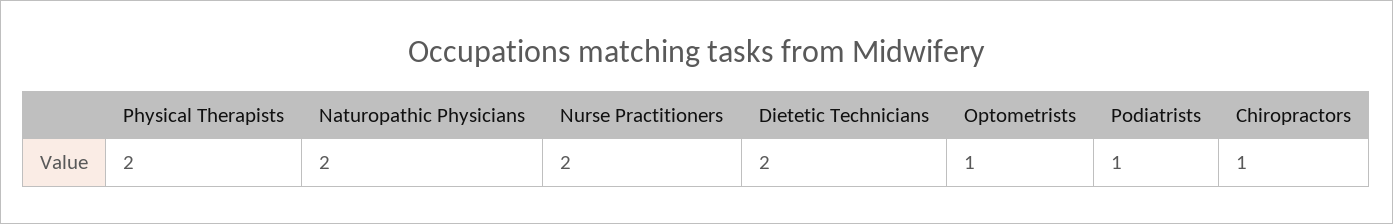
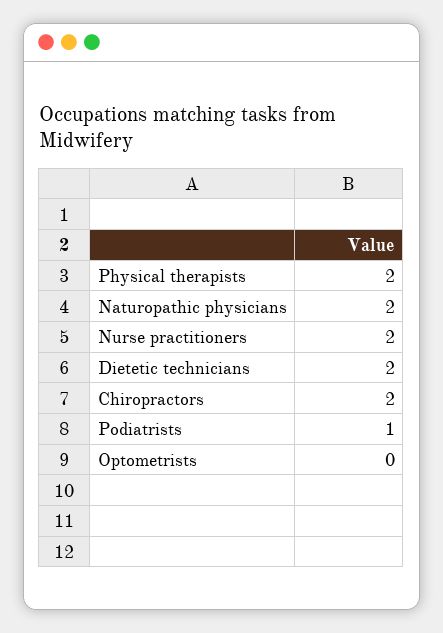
Optometrists: 1 -> 0
Chiropractors: 1 -> 2

